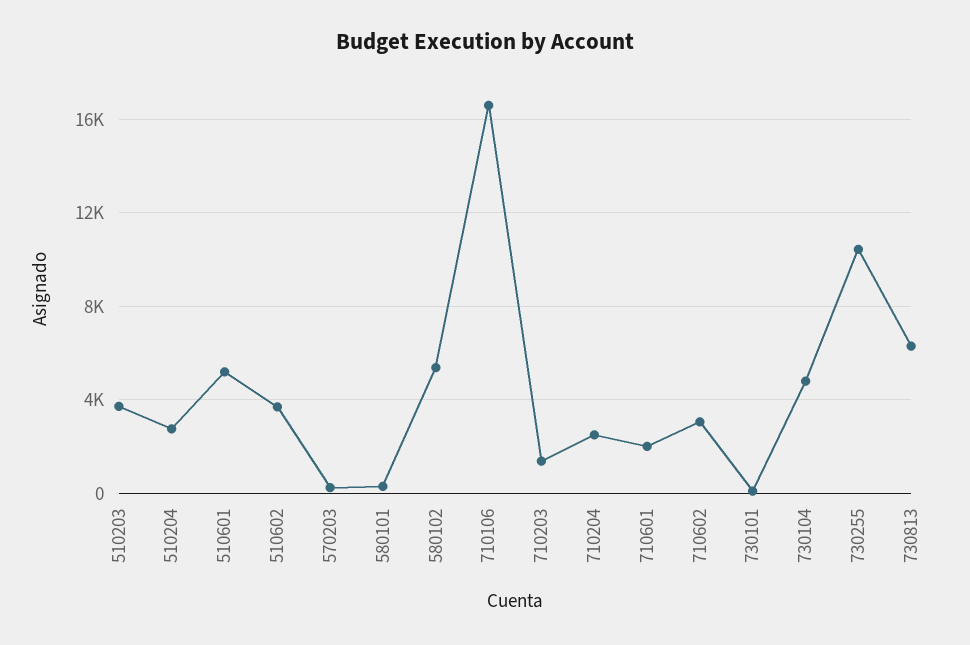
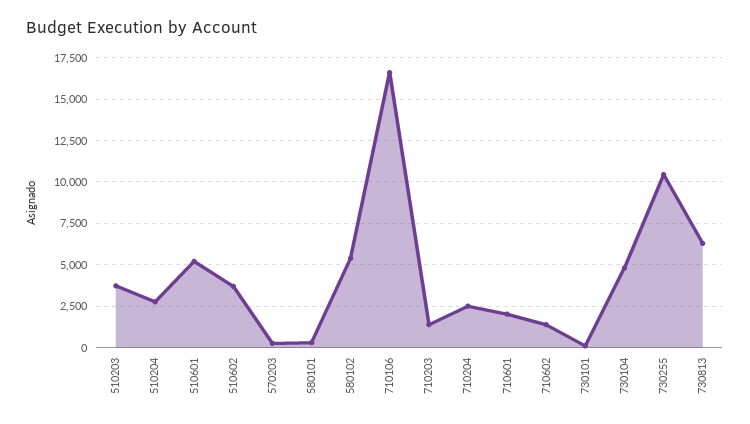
710602: 3000 -> 1500

